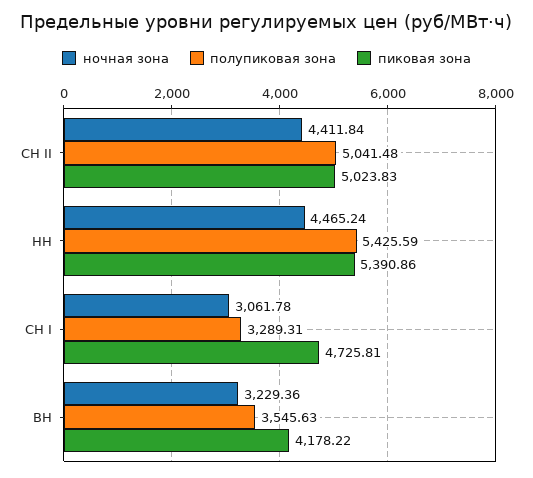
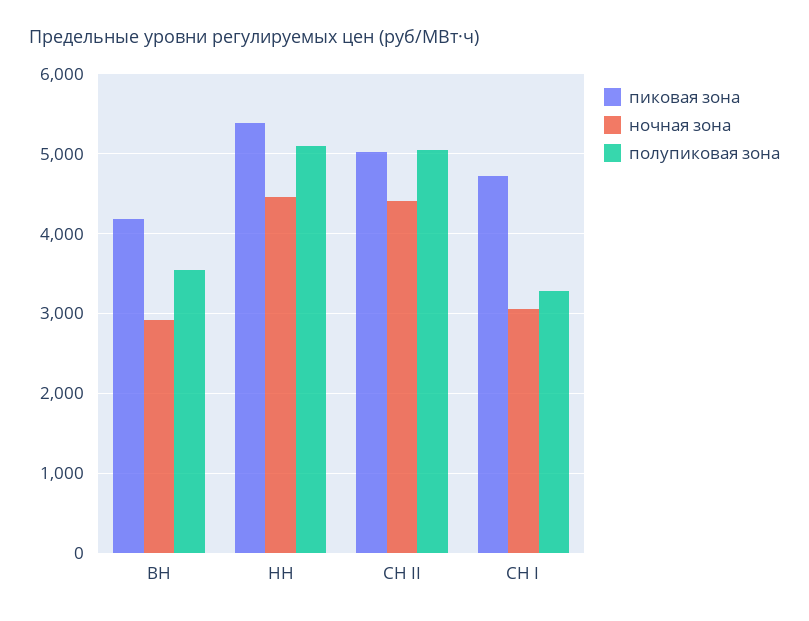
полупиковая зона, НН: 5425.59 -> 5100
ночная зона, ВН: 3229.36 -> 2900

